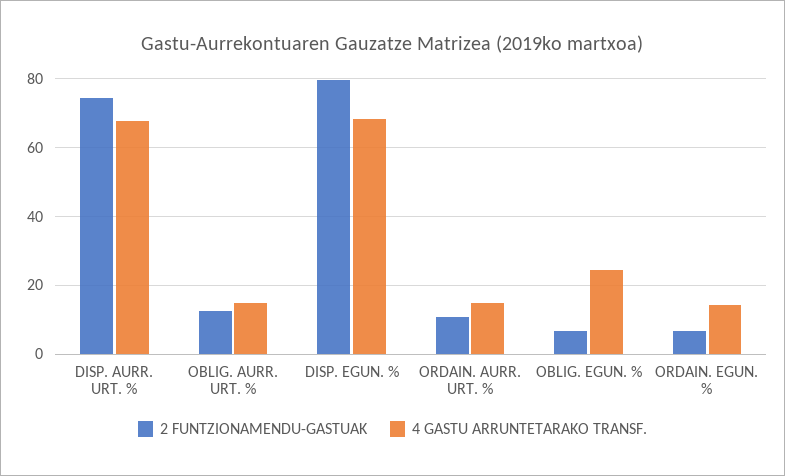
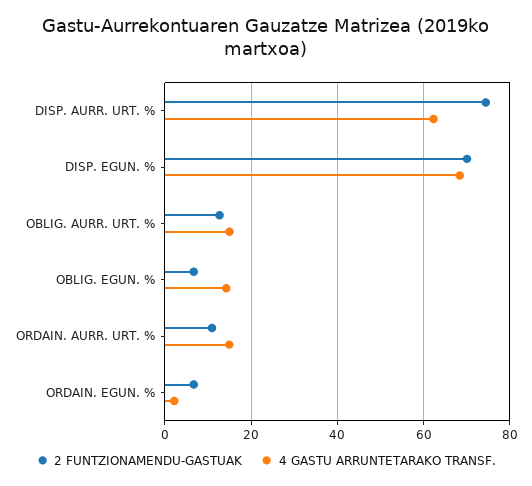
4 GASTU ARRUNTETARAKO TRANSF., DISP. AURR. URT. %: 68 -> 62
2 FUNTZIONAMENDU-GASTUAK, DISP. EGUN. %: 80 -> 70
4 GASTU ARRUNTETARAKO TRANSF., OBLIG. EGUN. %: 24 -> 14
4 GASTU ARRUNTETARAKO TRANSF., ORDAIN. EGUN. %: 14 -> 2

